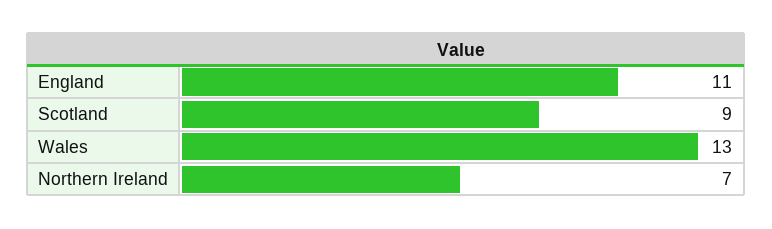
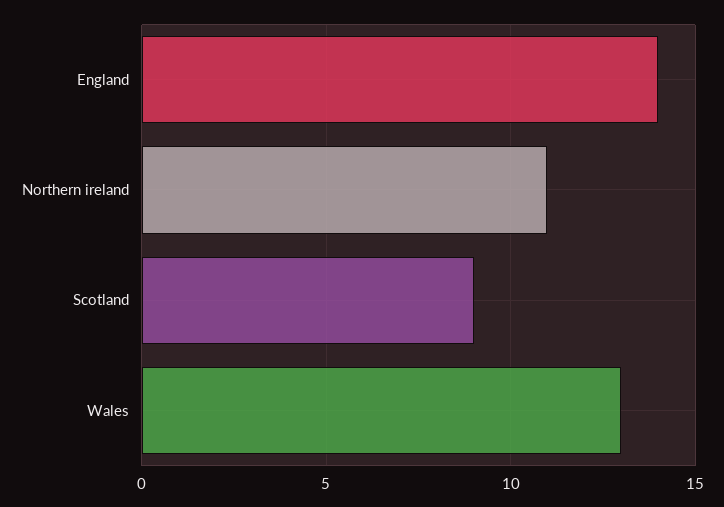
England: 11 -> 14
Northern Ireland: 7 -> 11

